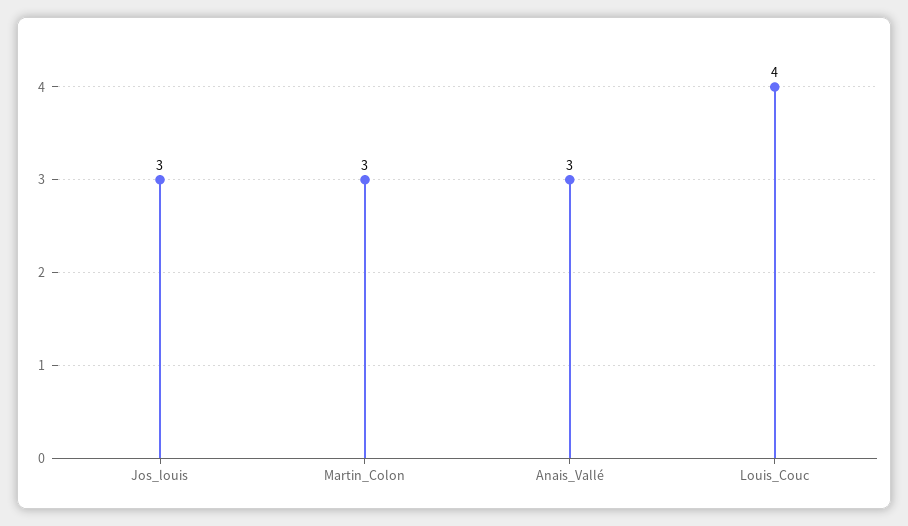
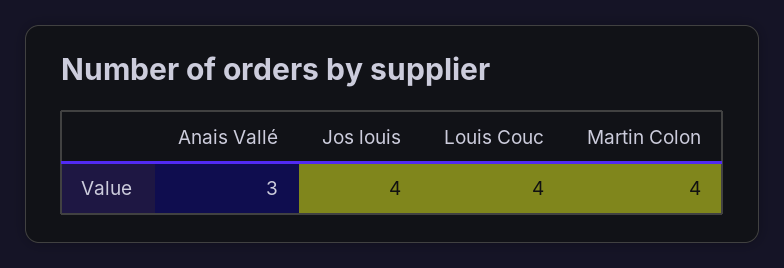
Jos_louis: 3 -> 4
Martin_Colon: 3 -> 4

